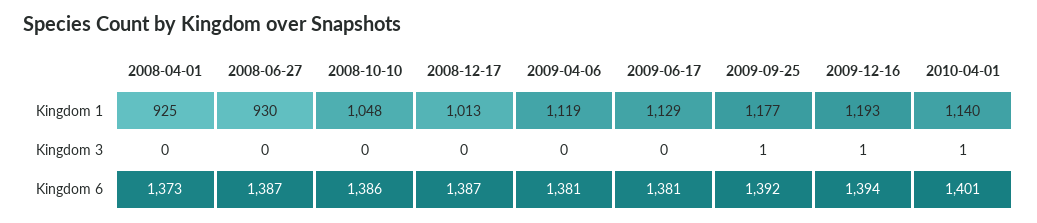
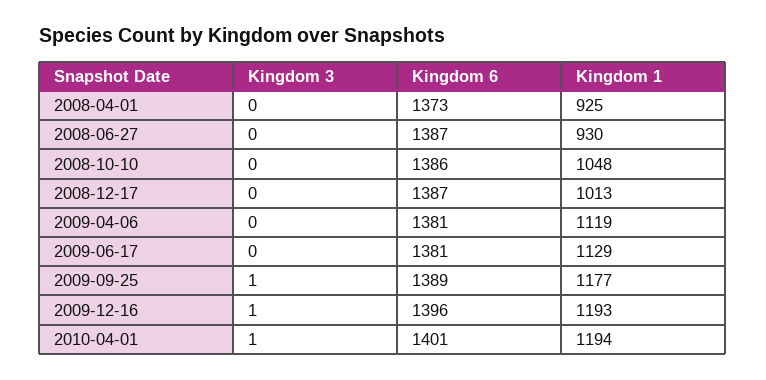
2010-04-01, Kingdom 1: 1140 -> 1194
2009-09-25, Kingdom 6: 1392 -> 1389
2009-12-16, Kingdom 6: 1394 -> 1396

